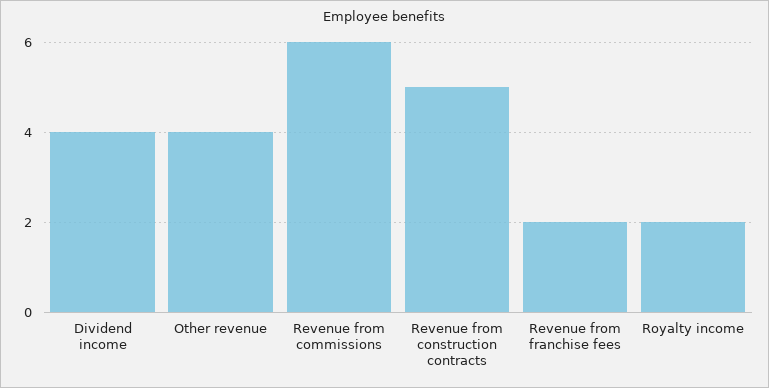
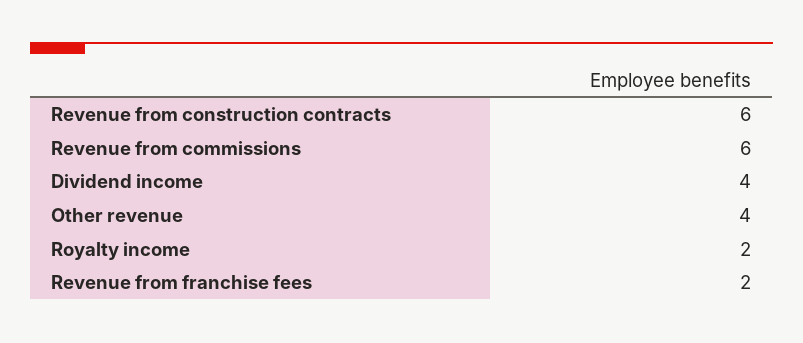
Revenue from construction contracts: 5 -> 6

